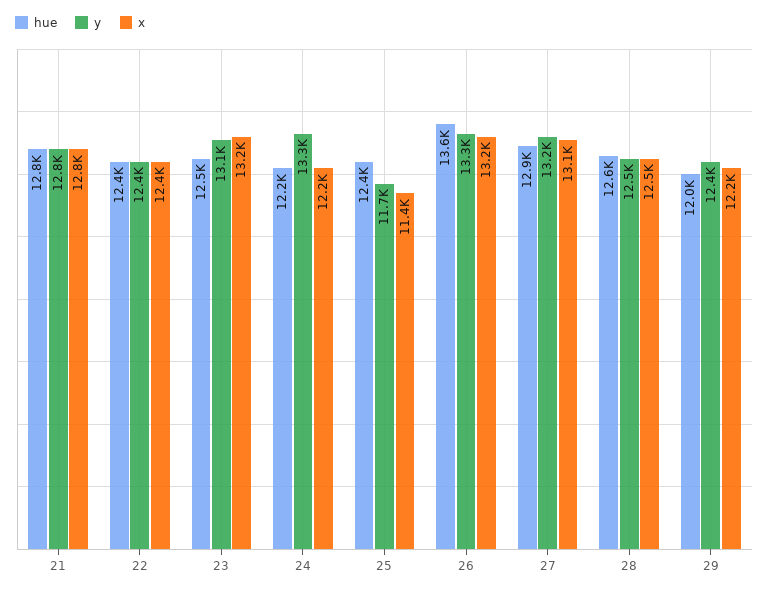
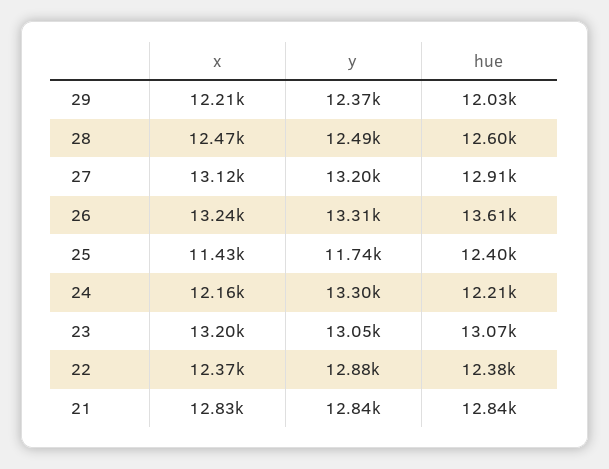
y, 22: 12400 -> 12880
hue, 23: 12500 -> 13070

